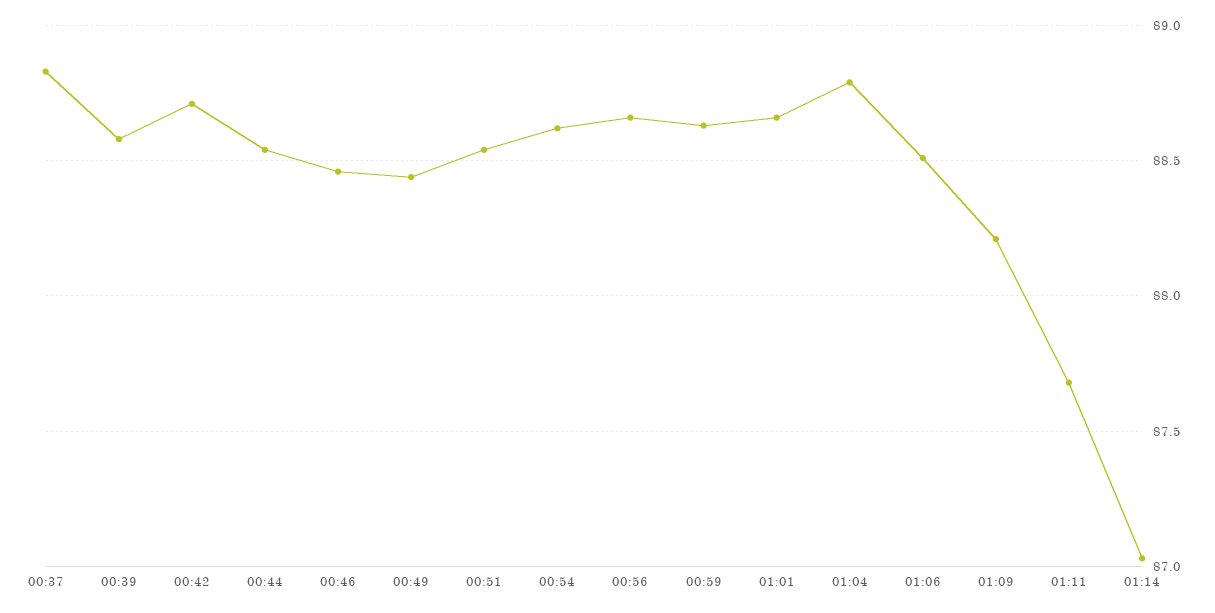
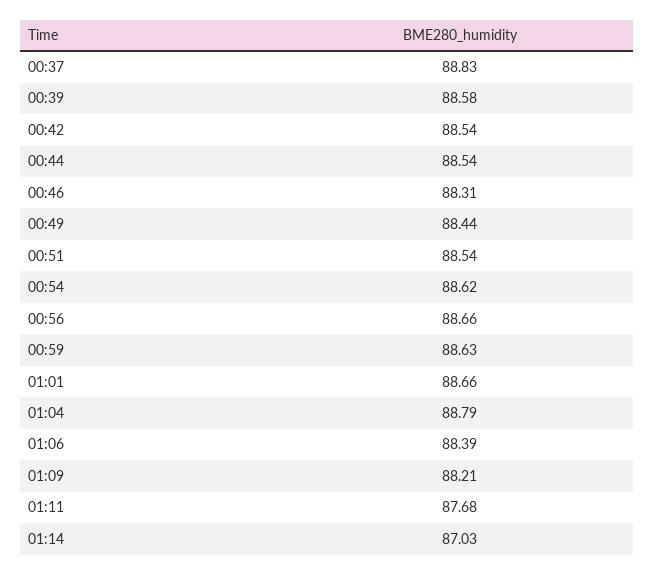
00:42: 88.7 -> 88.54
00:46: 88.45 -> 88.31
01:06: 88.5 -> 88.39

